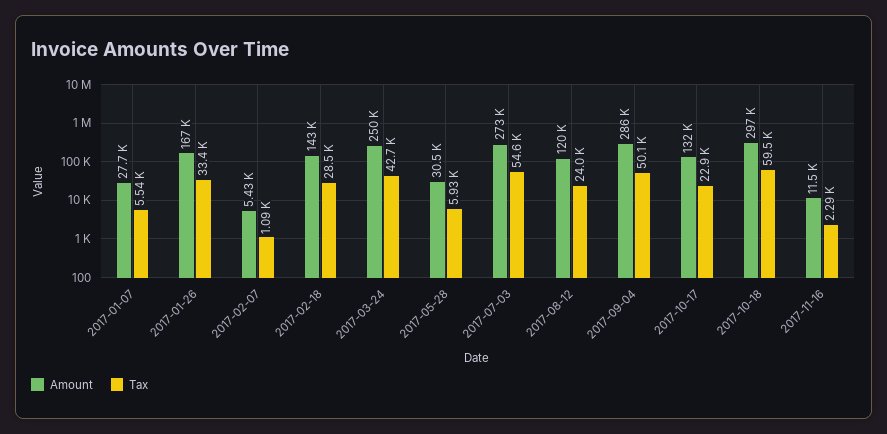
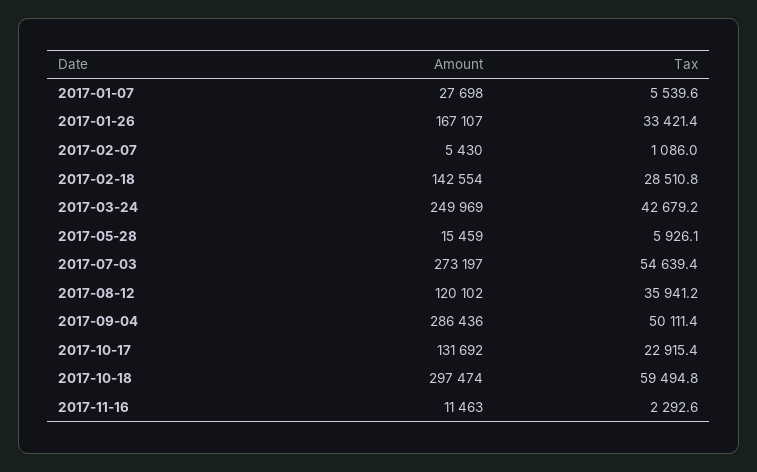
Amount, 2017-05-28: 30500 -> 15459
Tax, 2017-08-12: 24000 -> 35941.2

